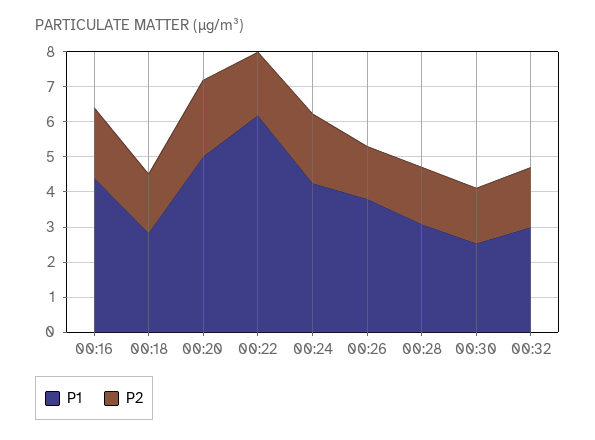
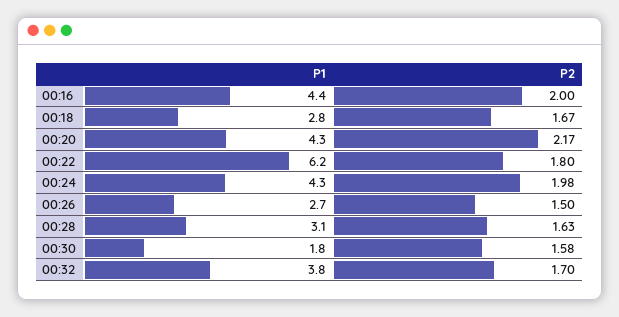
P1, 00:20: 5 -> 4.3
P1, 00:26: 3.75 -> 2.7
P1, 00:30: 2.5 -> 1.8
P1, 00:32: 3 -> 3.8

